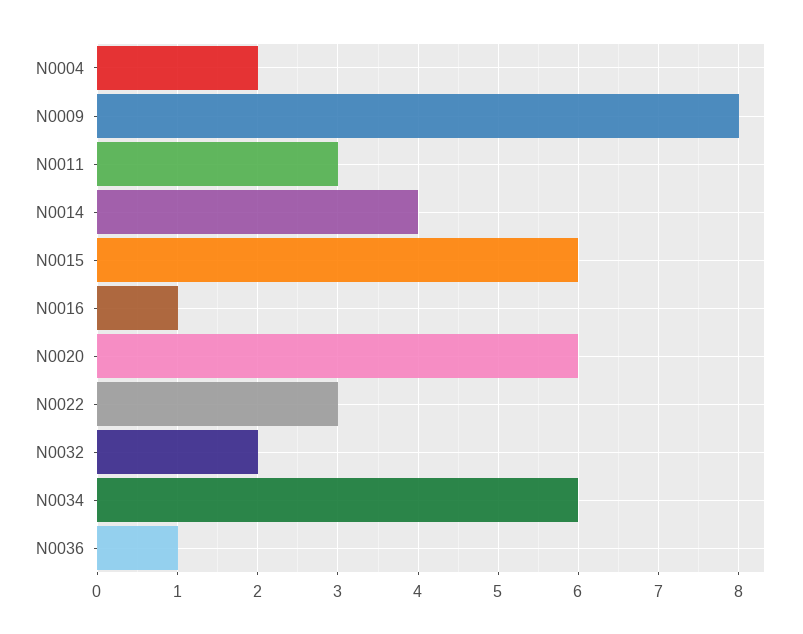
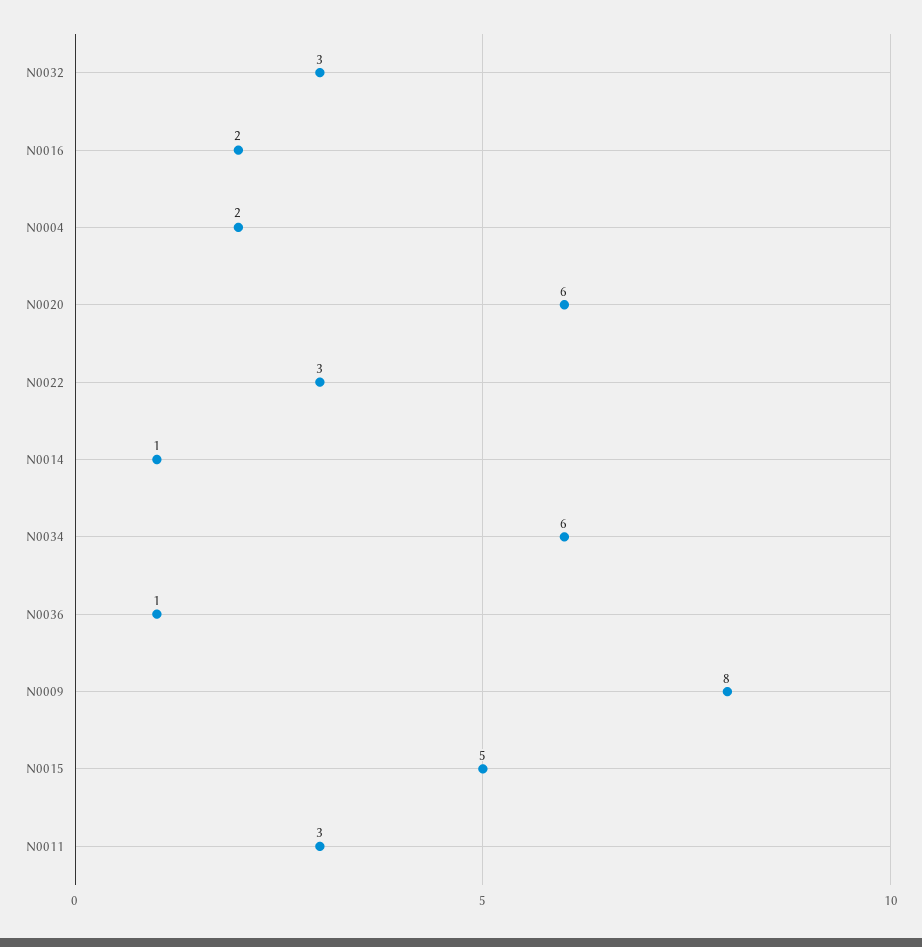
N0014: 4 -> 1
N0015: 6 -> 5
N0016: 1 -> 2
N0032: 2 -> 3

